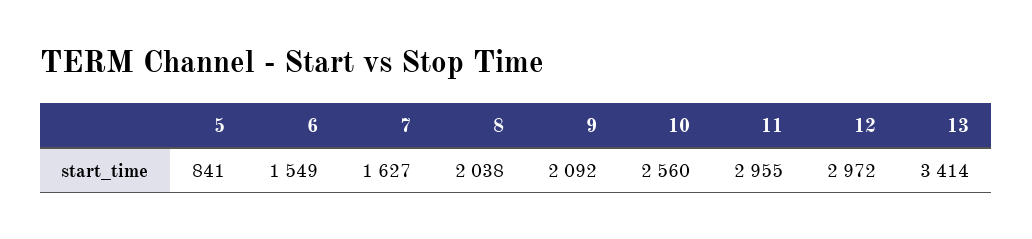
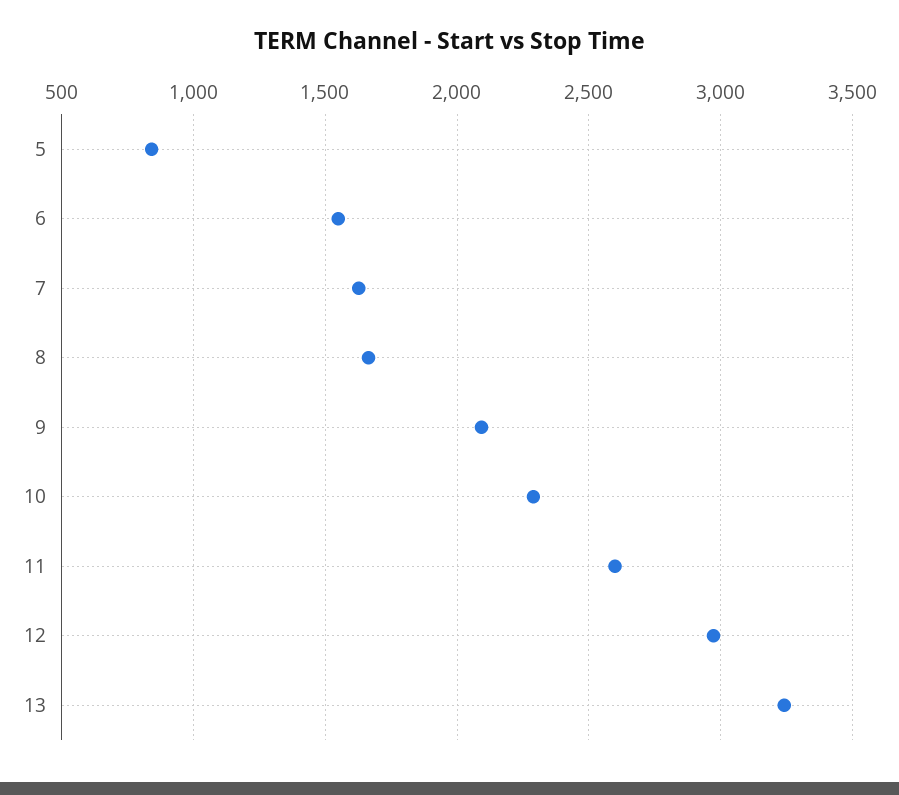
8: 2038 -> 1650
10: 2560 -> 2300
11: 2955 -> 2600
13: 3414 -> 3250

